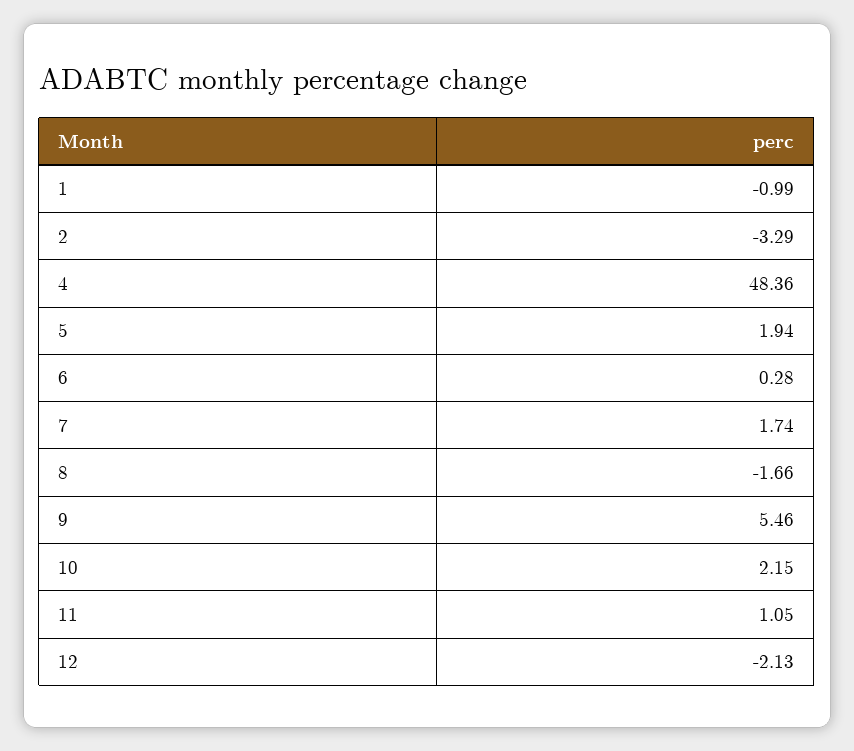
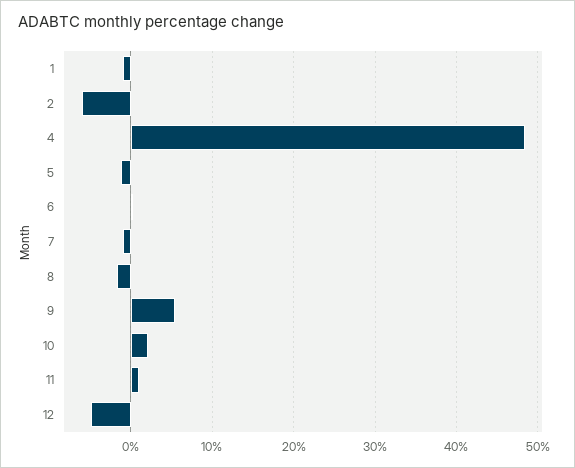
2: -3.29 -> -6
5: 1.94 -> -1
7: 1.74 -> -1
12: -2.13 -> -5

